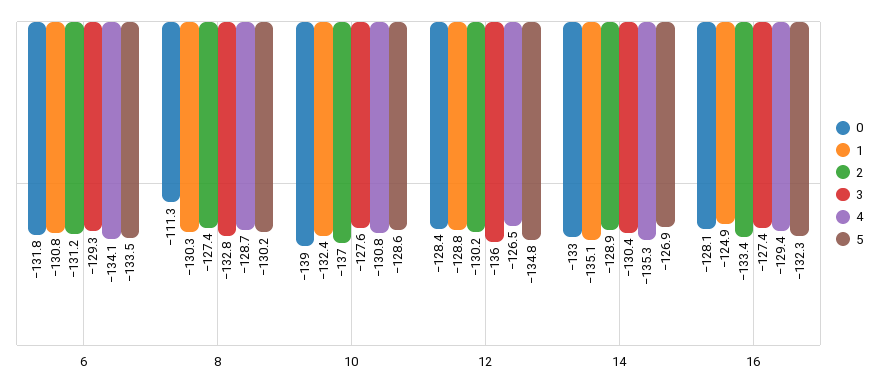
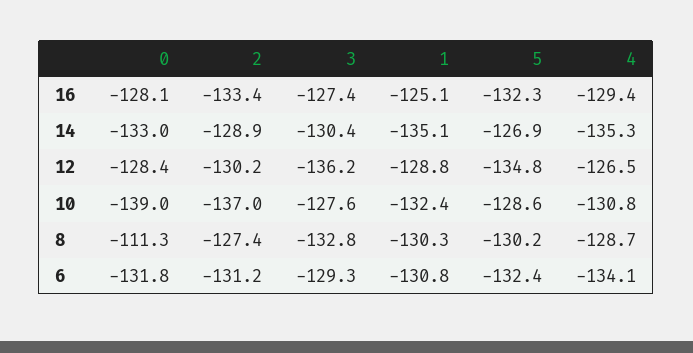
5, 6: -133.5 -> -132.4
3, 12: -136 -> -136.2
1, 16: -124.9 -> -125.1

